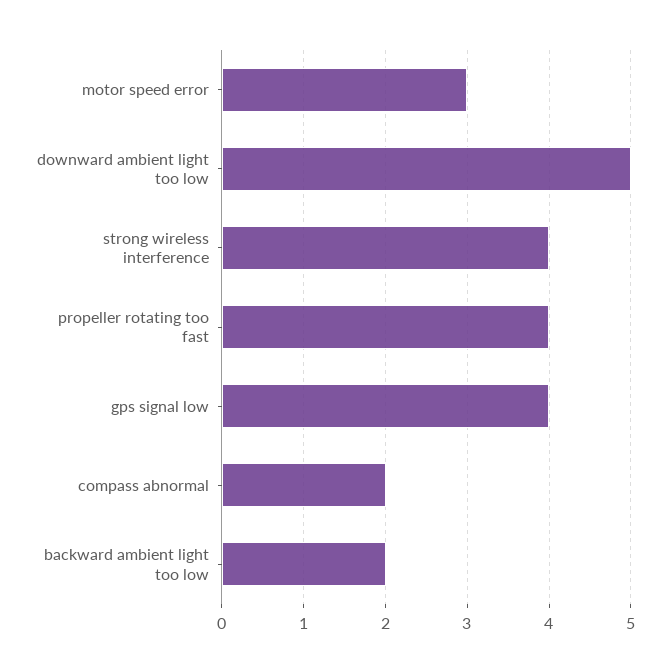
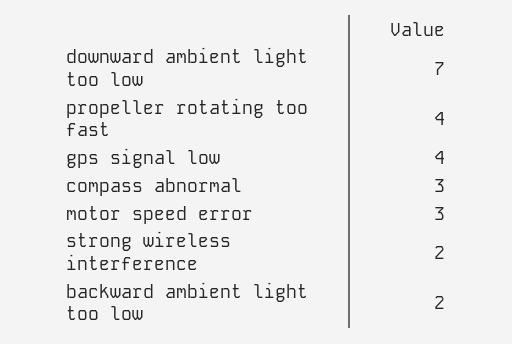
downward ambient light too low: 5 -> 7
strong wireless interference: 4 -> 2
compass abnormal: 2 -> 3

